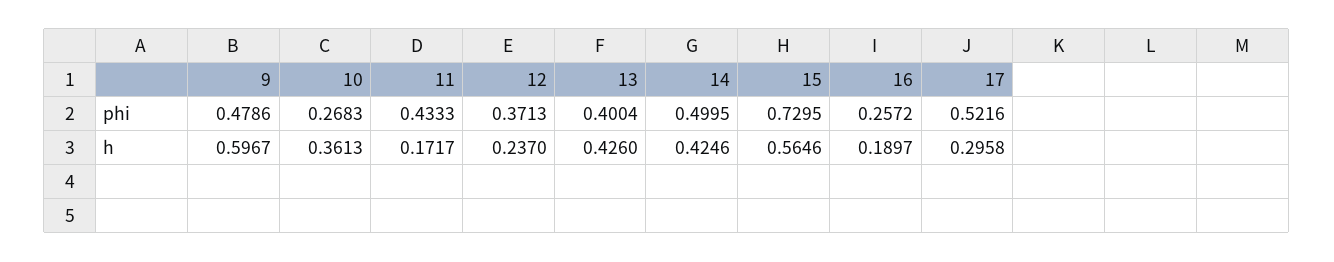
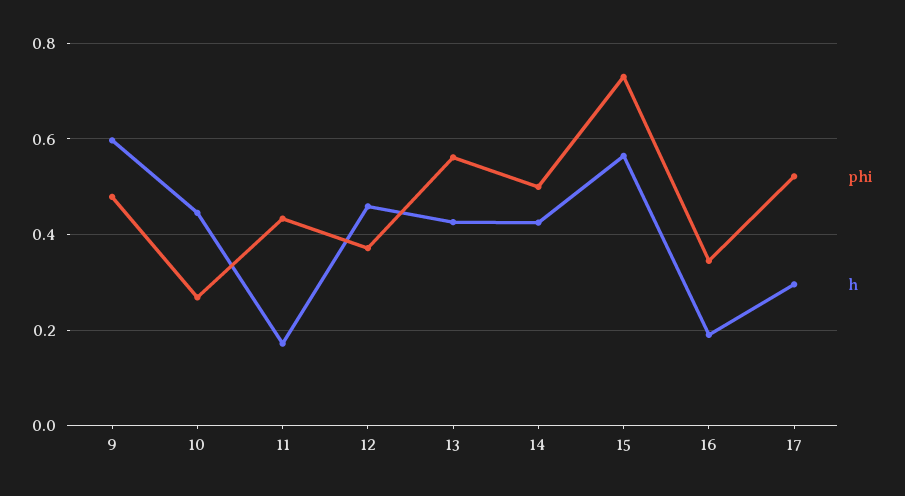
phi, 13: 0.4004 -> 0.56
phi, 16: 0.2572 -> 0.34
h, 10: 0.3613 -> 0.44
h, 12: 0.237 -> 0.46

